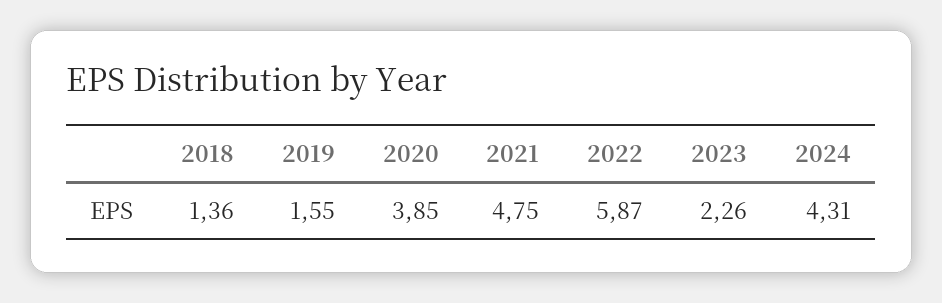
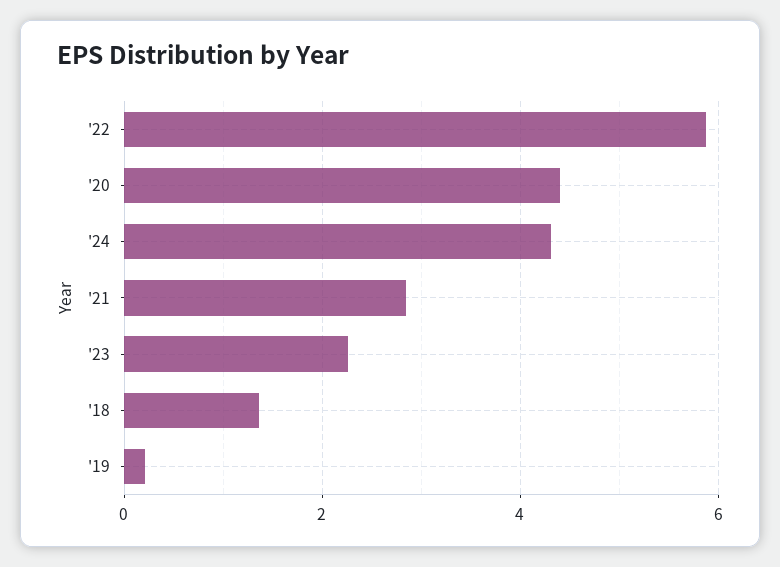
2019: 1.55 -> 0.2
2020: 3.85 -> 4.4
2021: 4.75 -> 2.8

